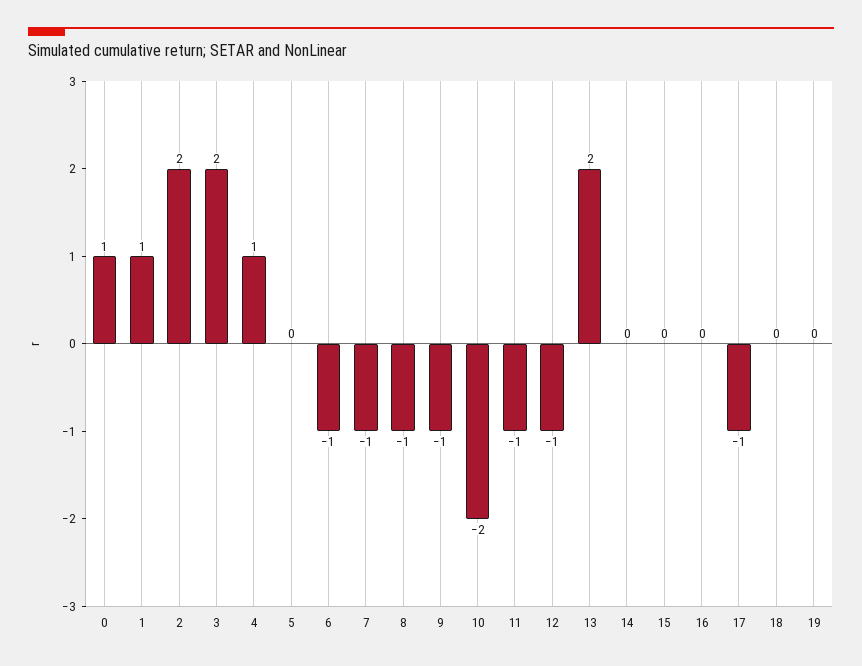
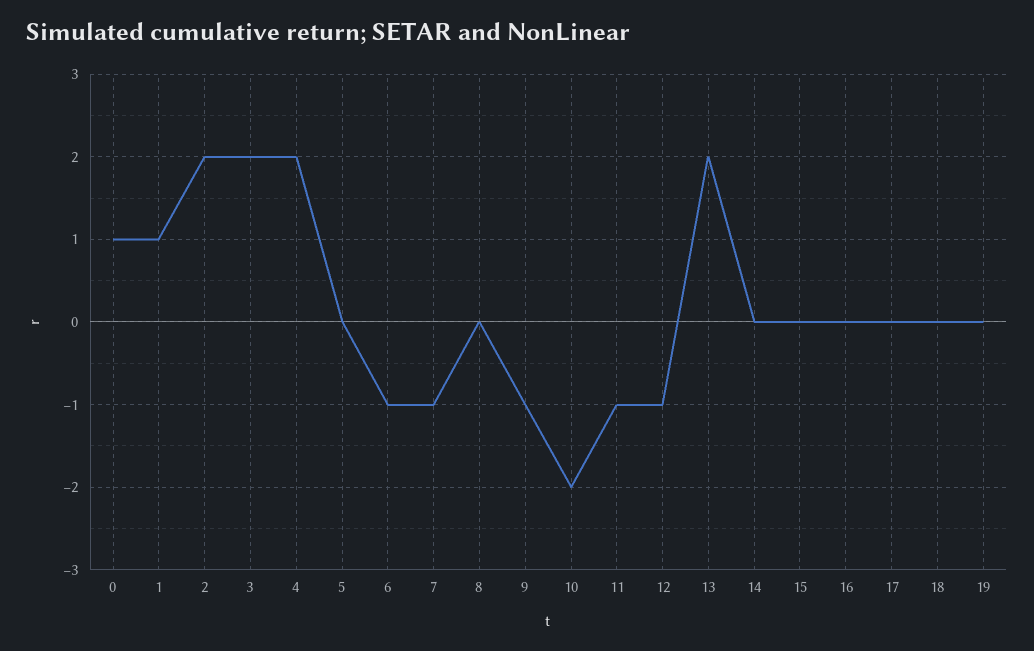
4: 1 -> 2
8: -1 -> 0
17: -1 -> 0

